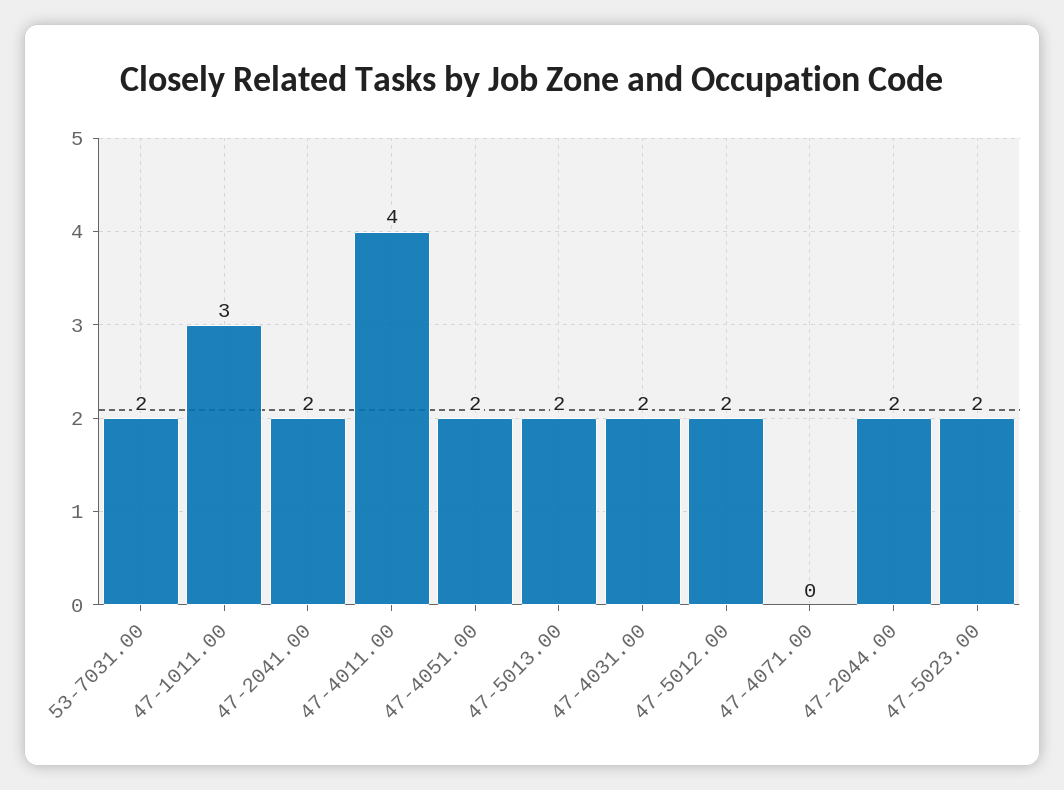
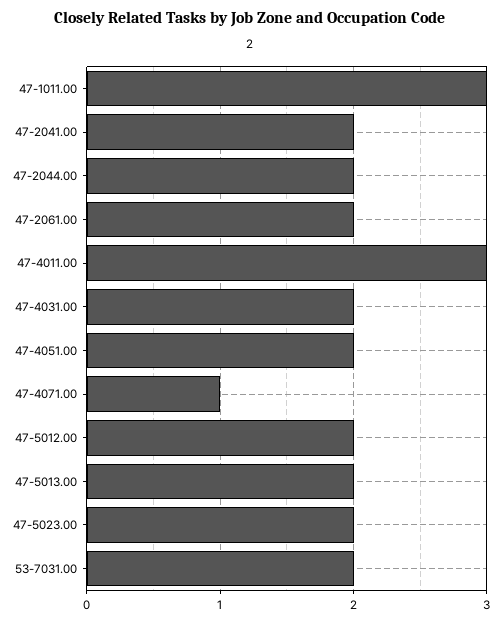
47-4011.00: 4 -> 3
47-4071.00: 0 -> 1
47-2061.00: none -> 2

